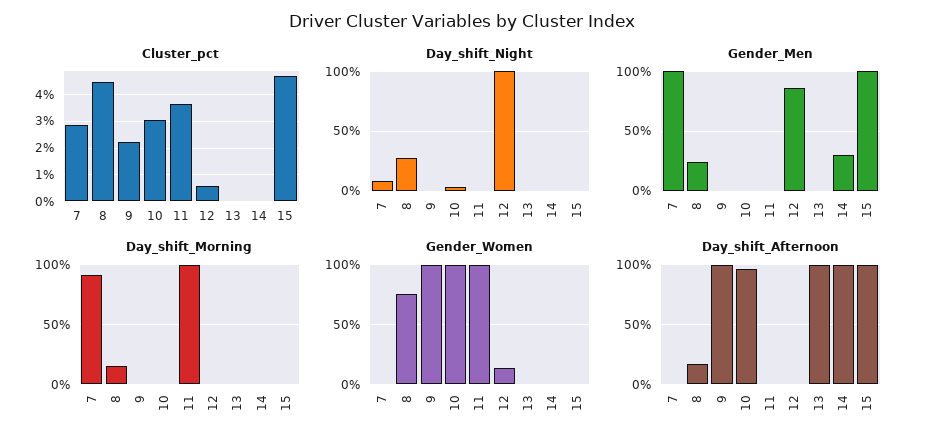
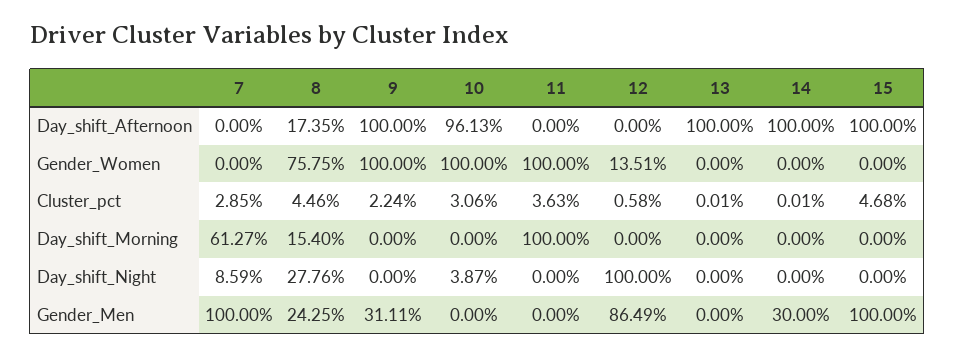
Gender_Men, 9: 0 -> 31.11
Day_shift_Morning, 7: 90 -> 61.27

